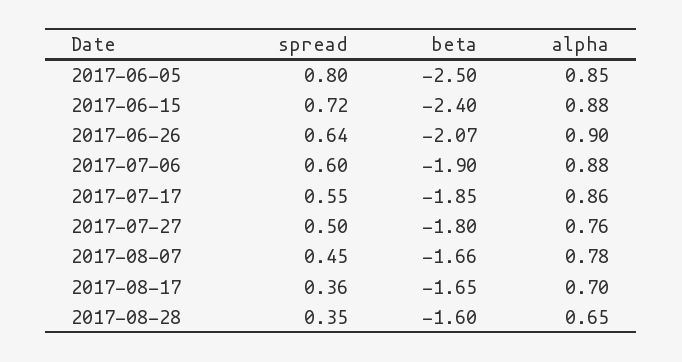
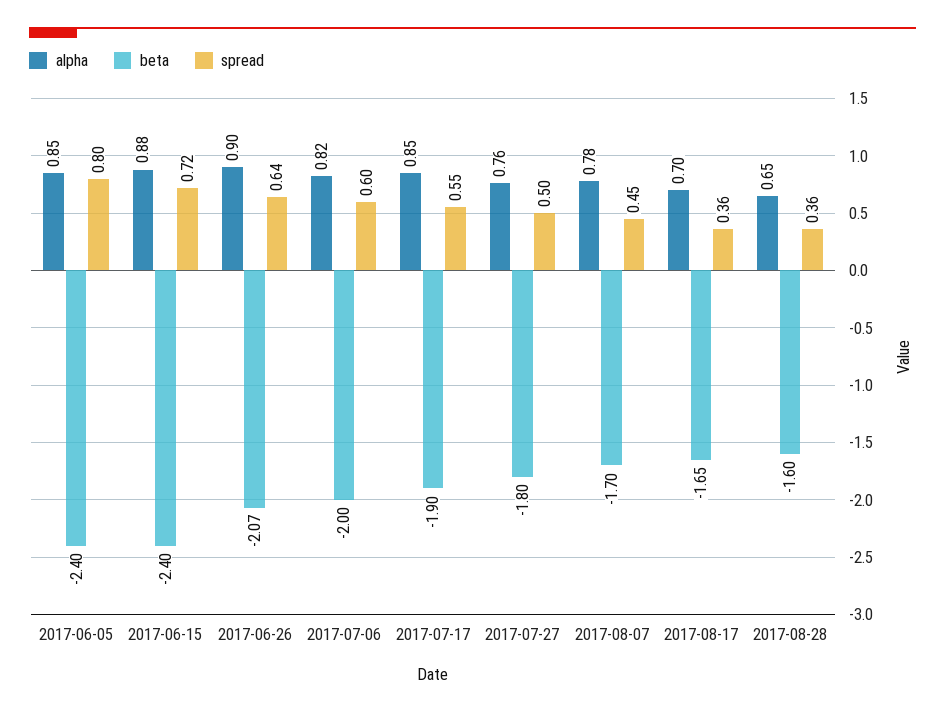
beta, 2017-06-05: -2.5 -> -2.4
beta, 2017-07-06: -1.9 -> -2
alpha, 2017-07-06: 0.88 -> 0.82
beta, 2017-07-17: -1.85 -> -1.9
alpha, 2017-07-17: 0.86 -> 0.85
beta, 2017-08-07: -1.66 -> -1.7
spread, 2017-08-28: 0.35 -> 0.36

